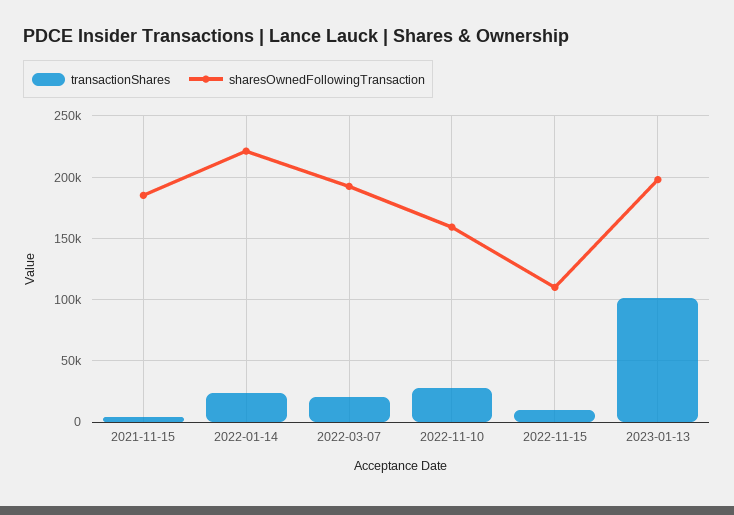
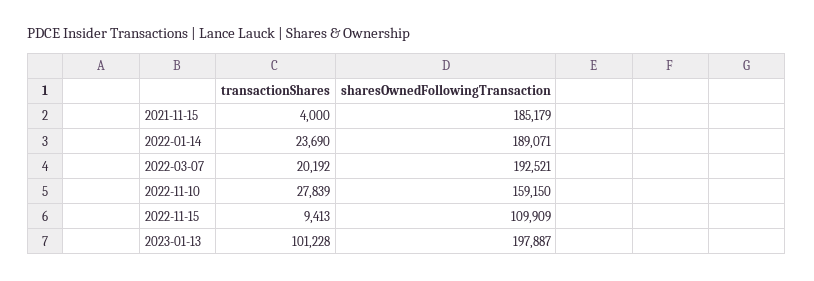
sharesOwnedFollowingTransaction, 2022-01-14: 220000 -> 189071

